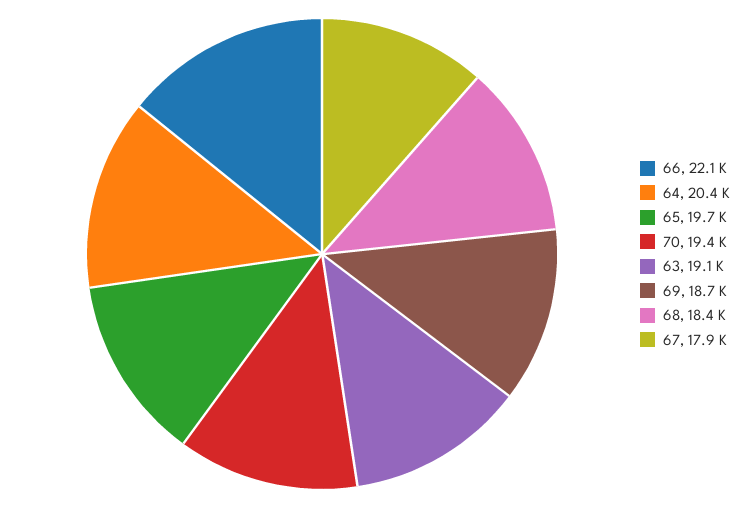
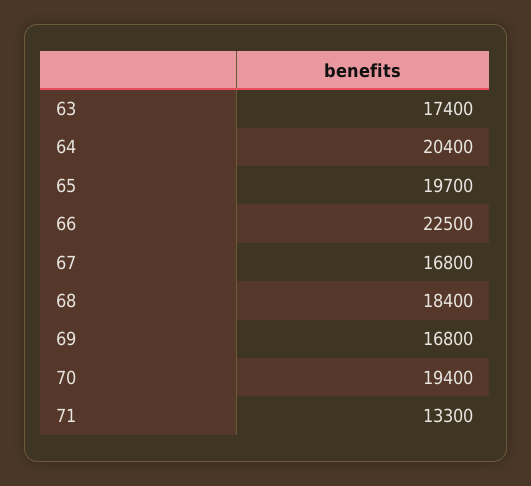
66: 22100 -> 22500
63: 19100 -> 17400
69: 18700 -> 16800
67: 17900 -> 16800
71: none -> 13300

